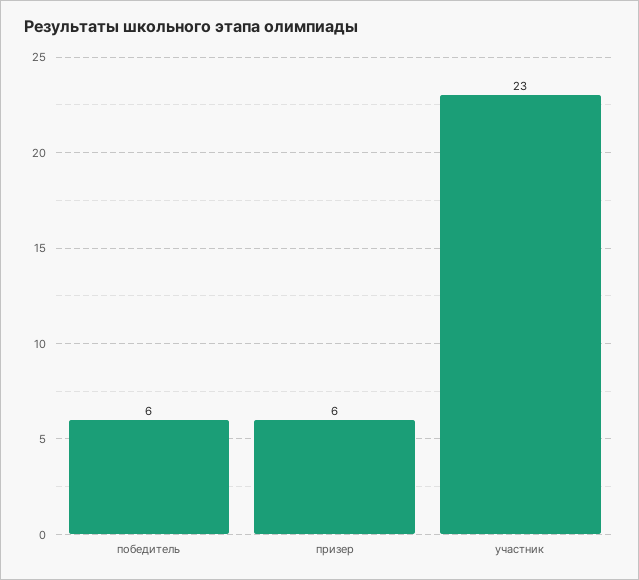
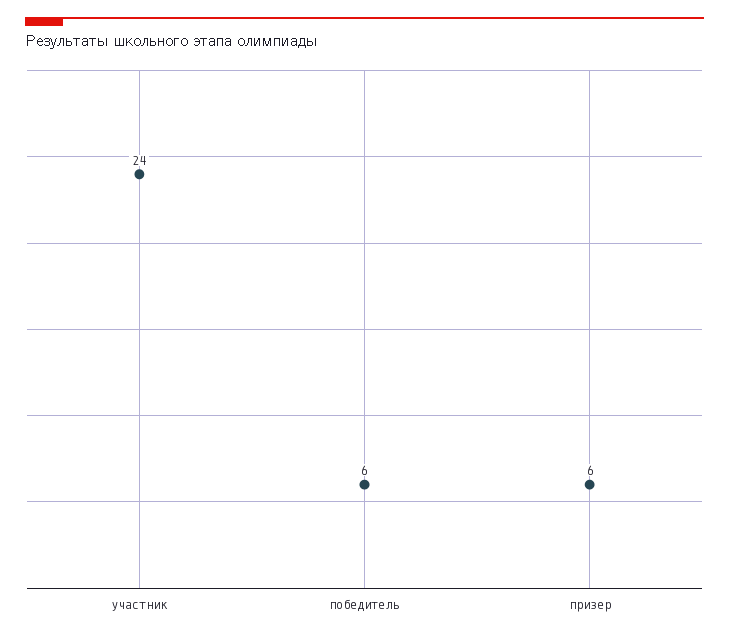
участник: 23 -> 24

